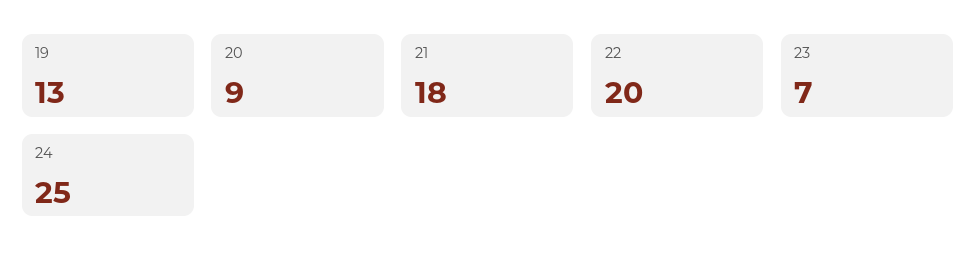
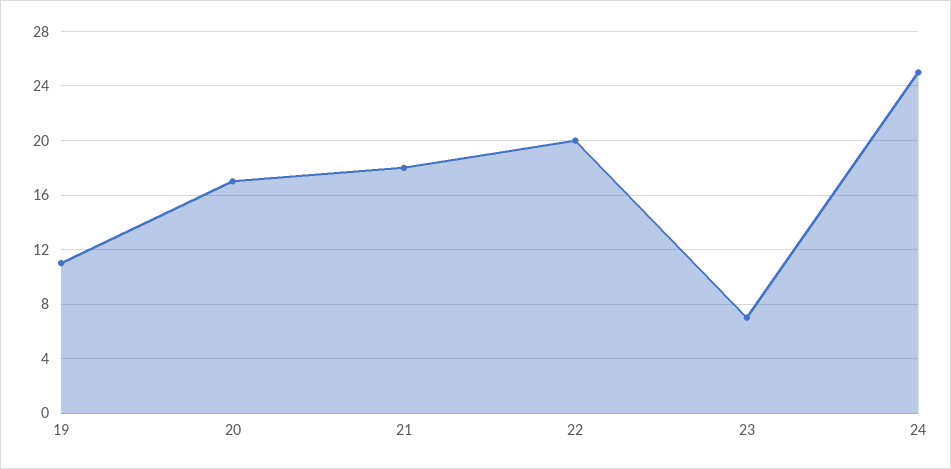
19: 13 -> 11
20: 9 -> 17

